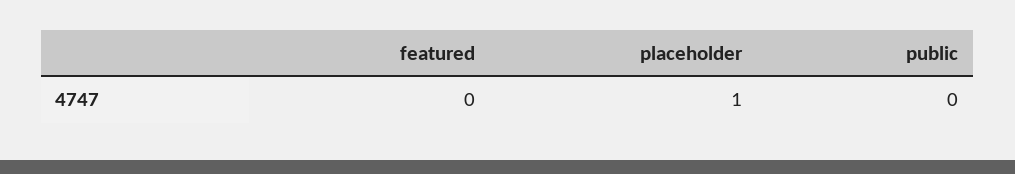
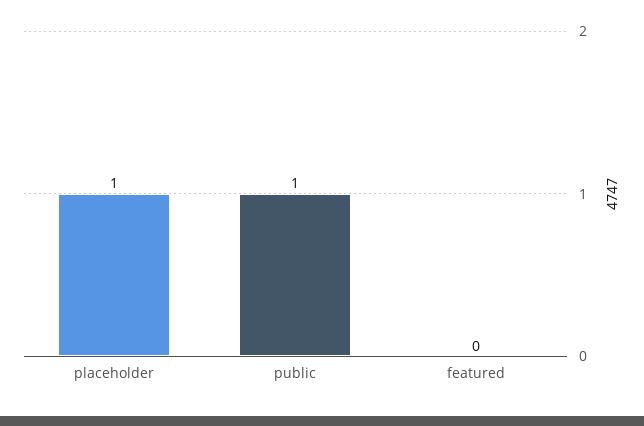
public: 0 -> 1

